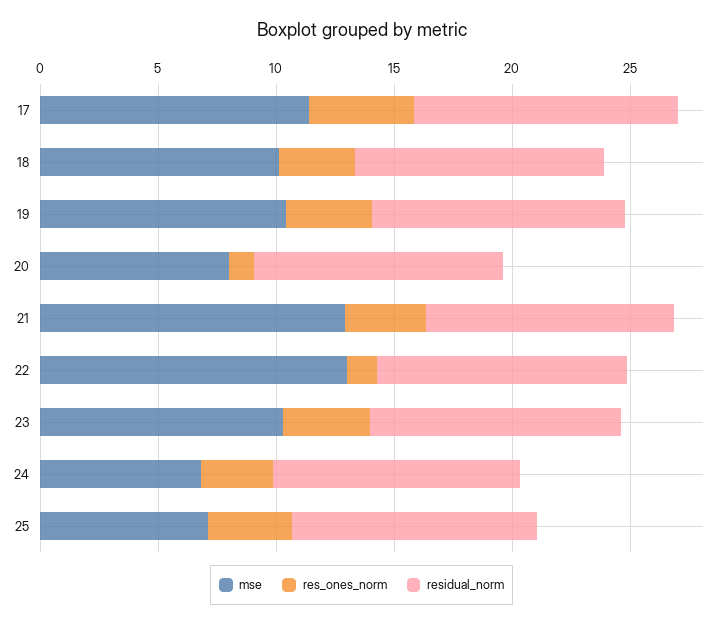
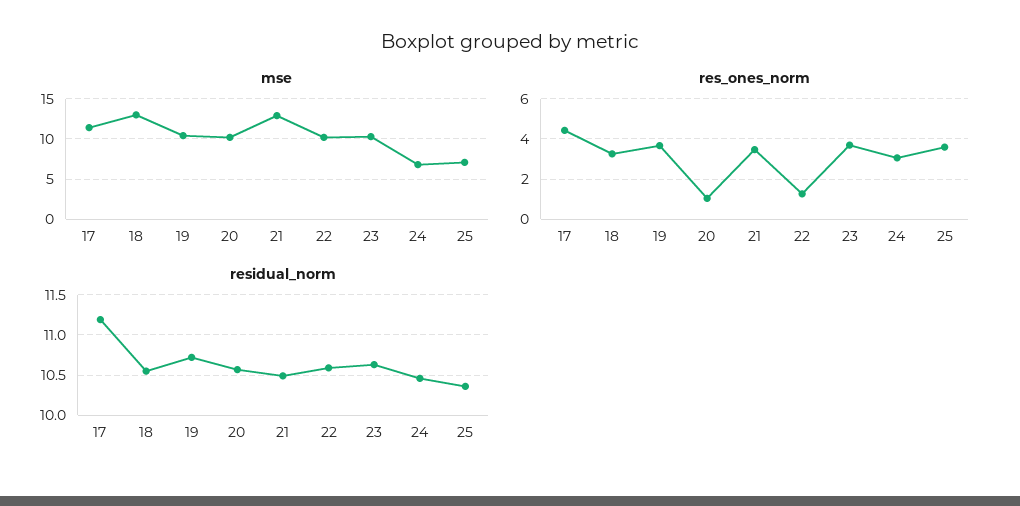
mse, 18: 10 -> 13
mse, 20: 8 -> 10
mse, 22: 13 -> 10

